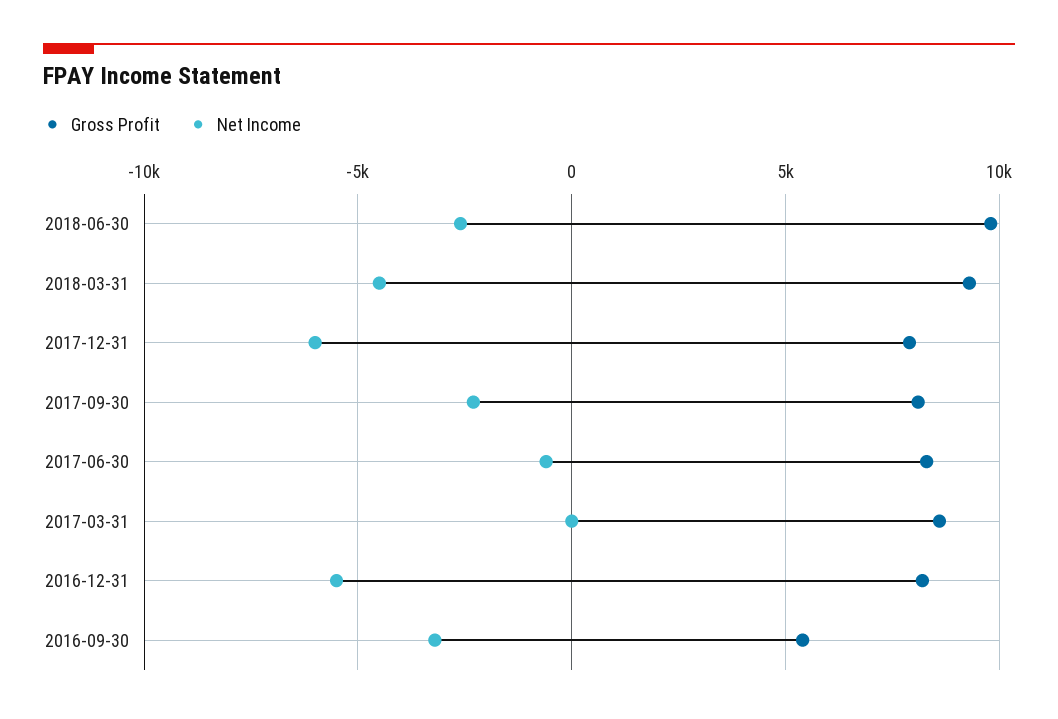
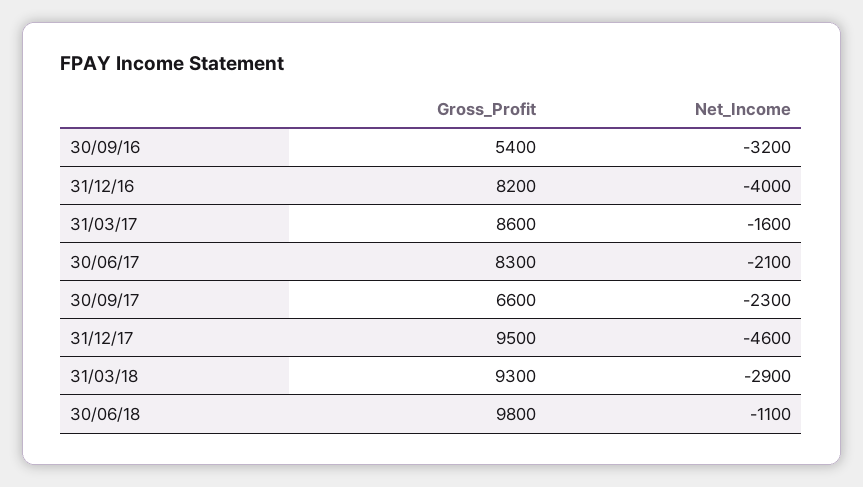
Net Income, 2018-06-30: -2500 -> -1100
Net Income, 2018-03-31: -4500 -> -2900
Gross Profit, 2017-12-31: 8000 -> 9500
Net Income, 2017-12-31: -6000 -> -4600
Gross Profit, 2017-09-30: 8000 -> 6600
Net Income, 2017-06-30: -500 -> -2100
Net Income, 2017-03-31: 0 -> -1600
Net Income, 2016-12-31: -5500 -> -4000

